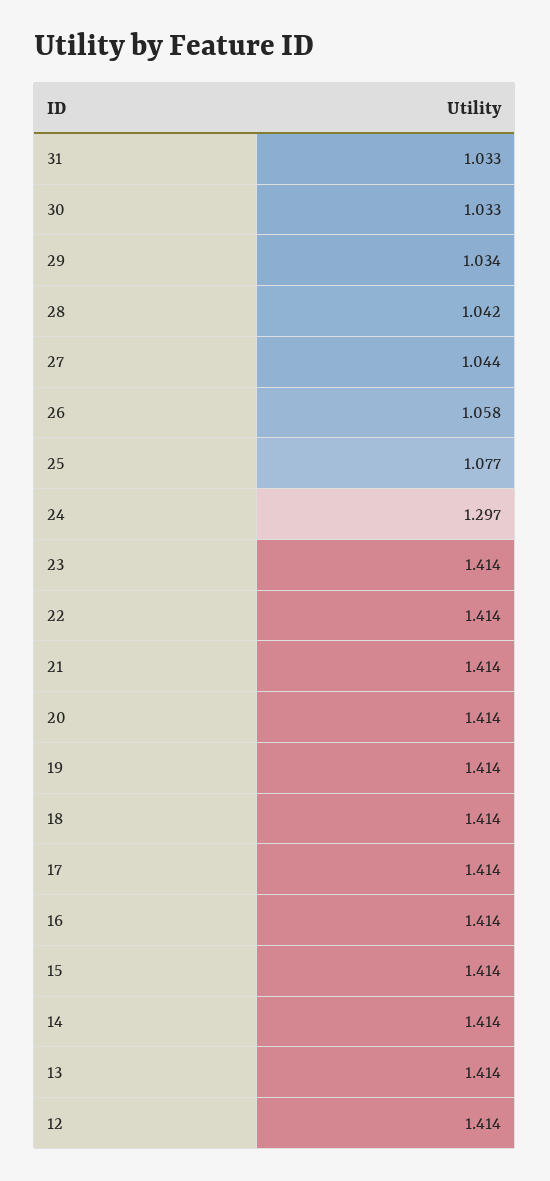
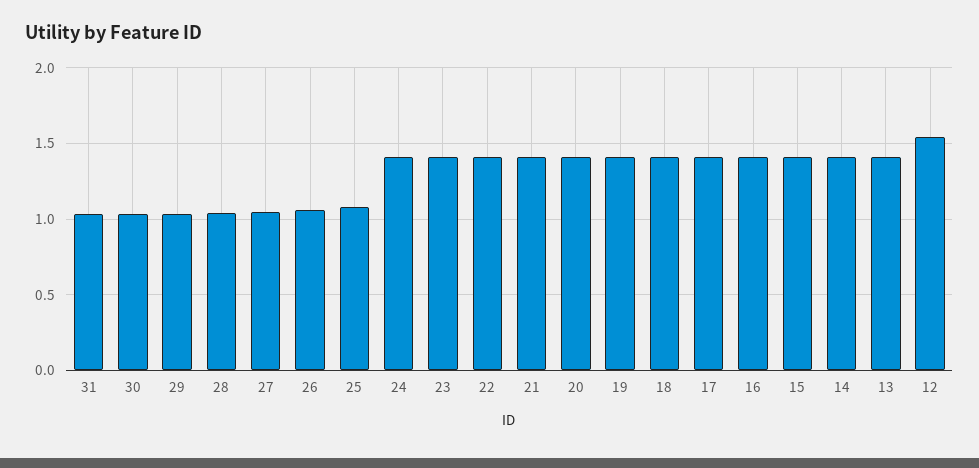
24: 1.297 -> 1.4
12: 1.414 -> 1.55

